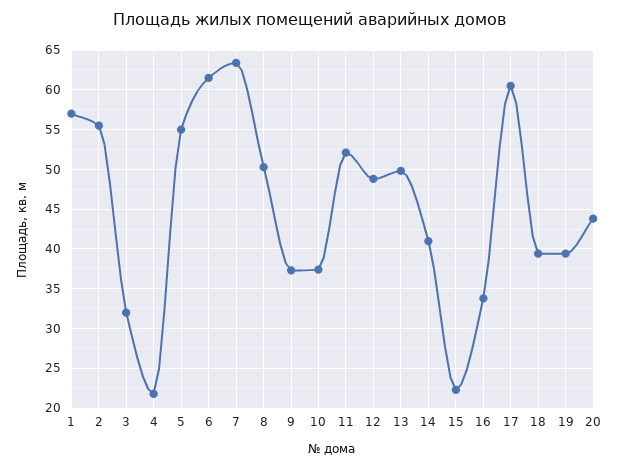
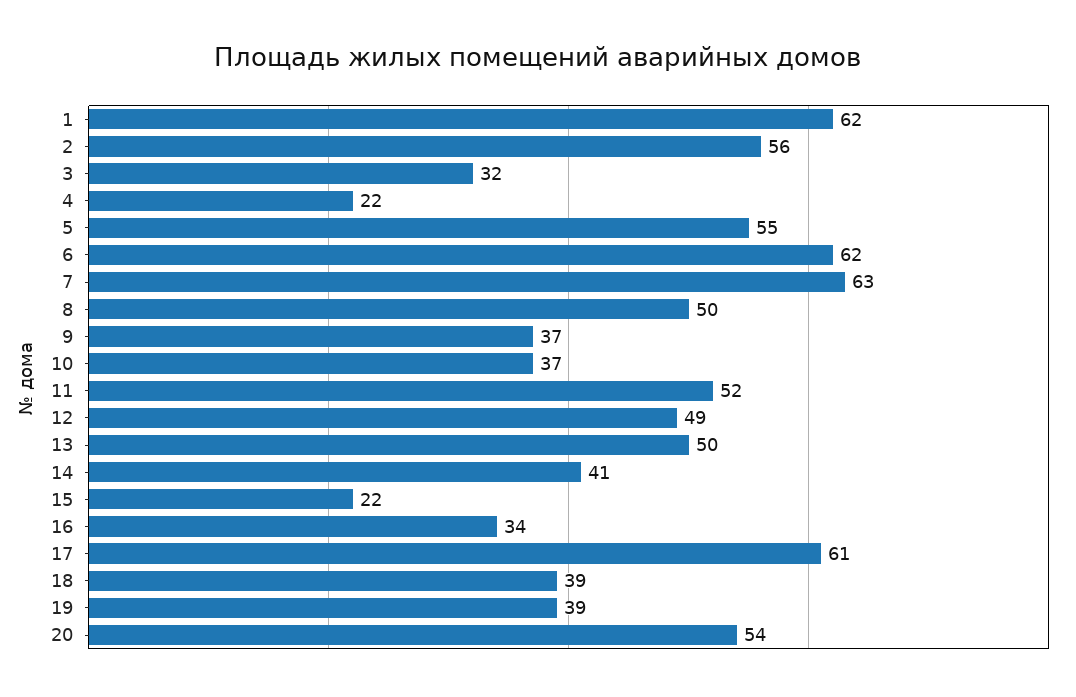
1: 57 -> 62
20: 44 -> 54

